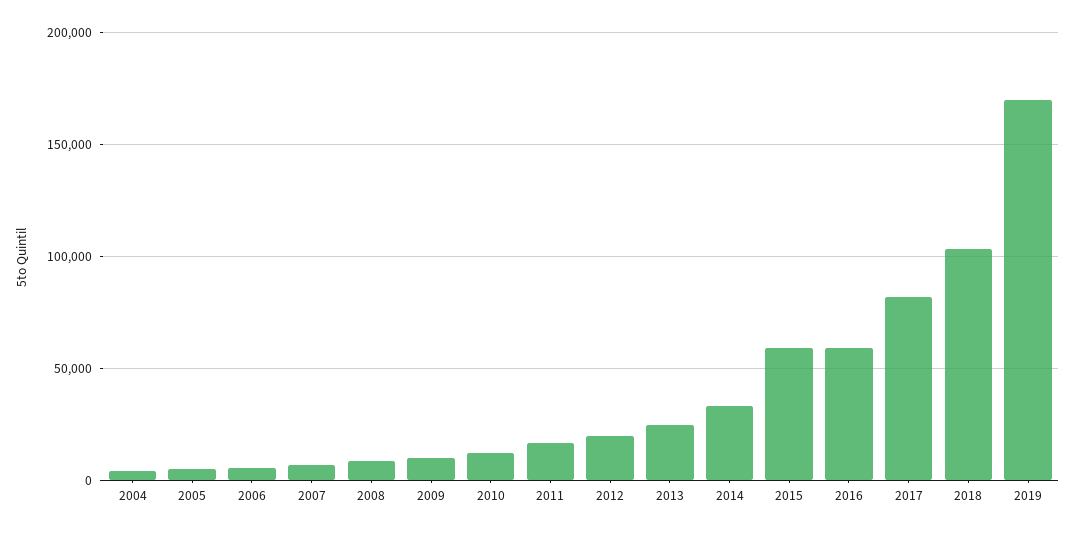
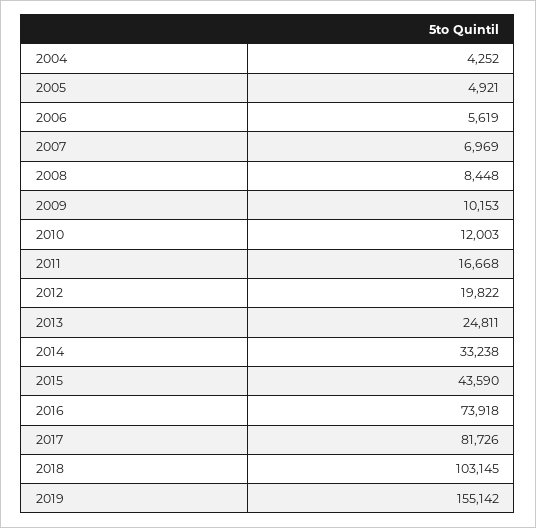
2015: 60000 -> 43590
2016: 60000 -> 73918
2019: 170000 -> 155142

